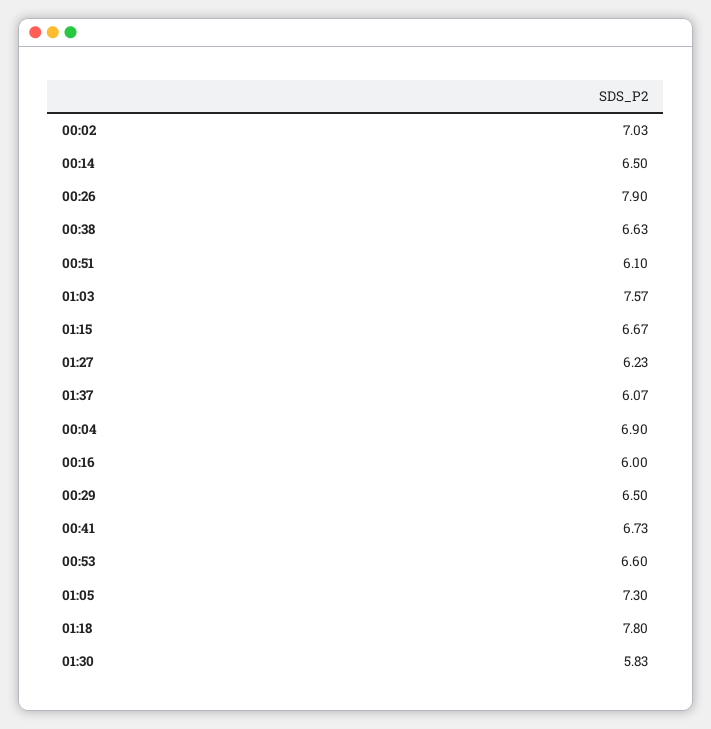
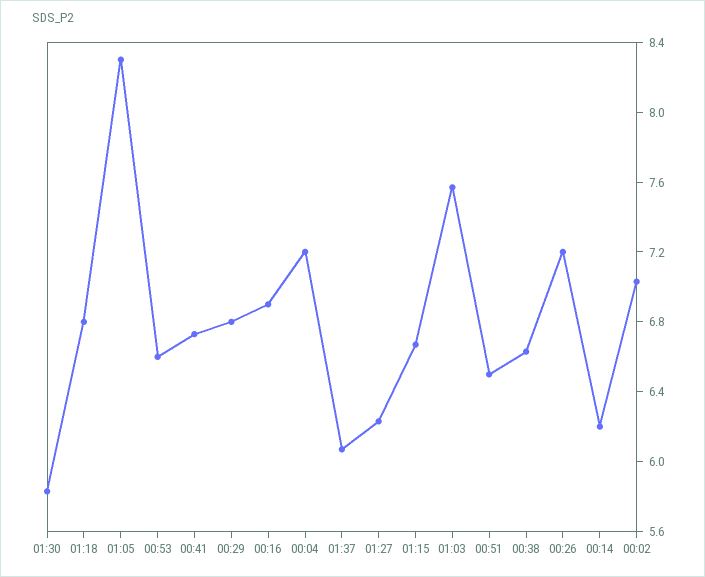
00:14: 6.5 -> 6.2
00:26: 7.9 -> 7.2
00:51: 6.1 -> 6.5
00:04: 6.9 -> 7.2
00:16: 6 -> 6.9
00:29: 6.5 -> 6.8
01:05: 7.3 -> 8.3
01:18: 7.8 -> 6.8

